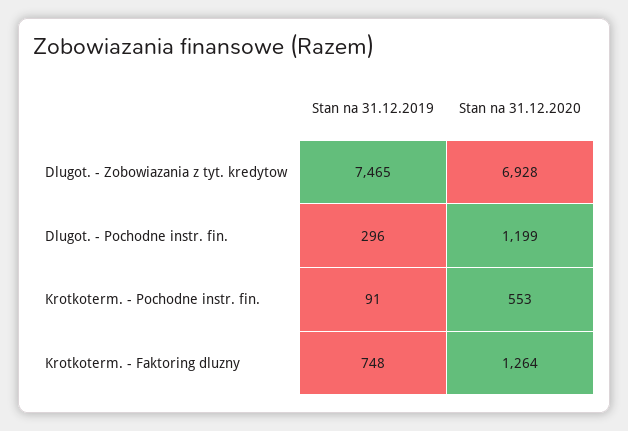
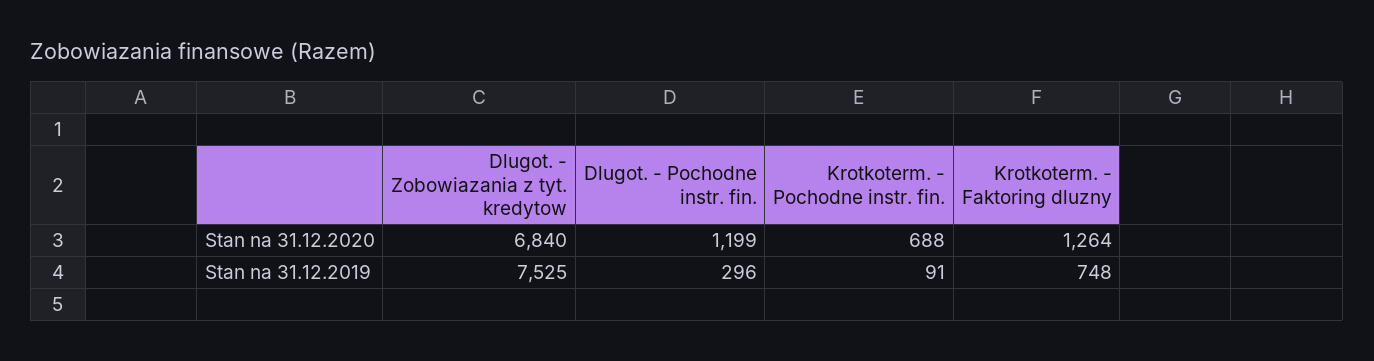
Stan na 31.12.2019, Dlugot. - Zobowiazania z tyt. kredytow: 7465 -> 7525
Stan na 31.12.2020, Dlugot. - Zobowiazania z tyt. kredytow: 6928 -> 6840
Stan na 31.12.2020, Krotkoterm. - Pochodne instr. fin.: 553 -> 688

